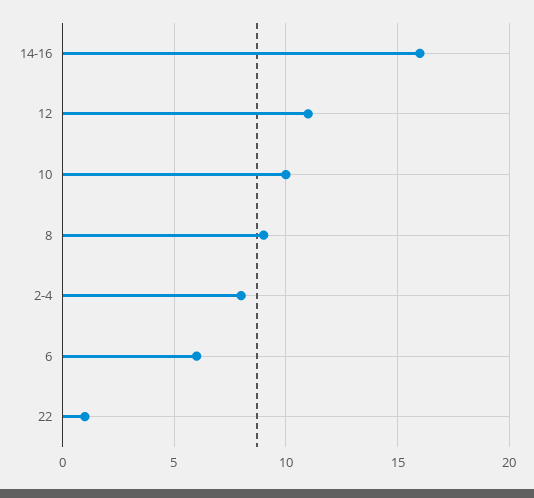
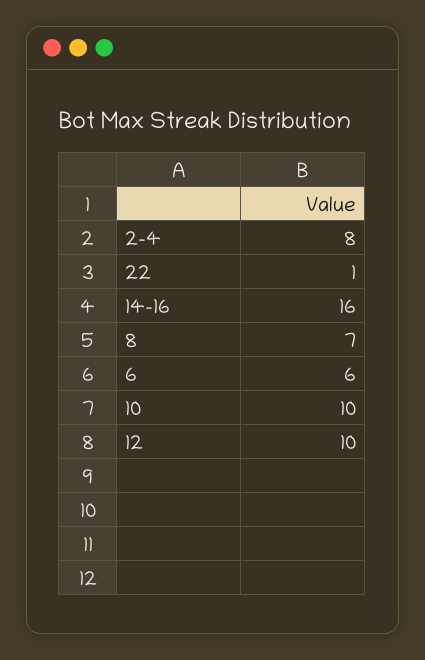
12: 11 -> 10
8: 9 -> 7

